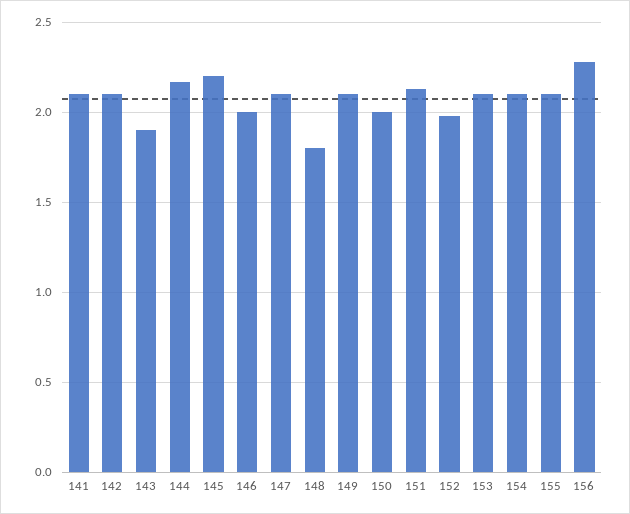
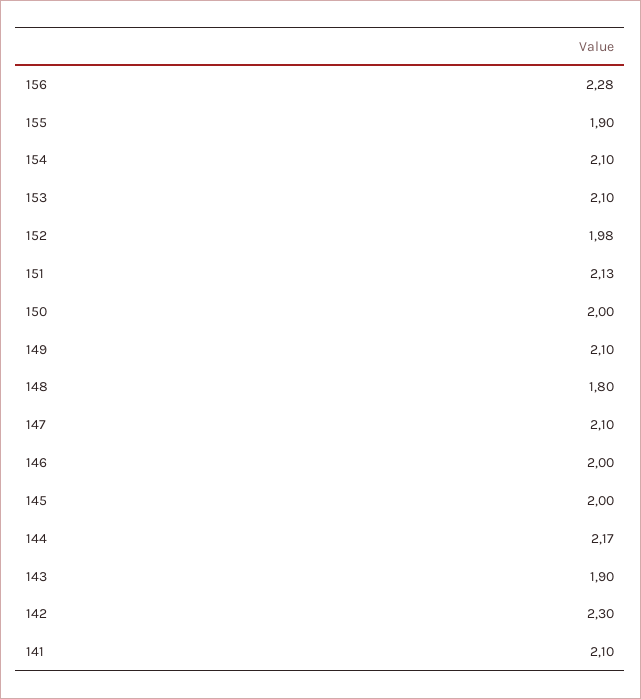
142: 2.1 -> 2.3
145: 2.2 -> 2
155: 2.1 -> 1.9

